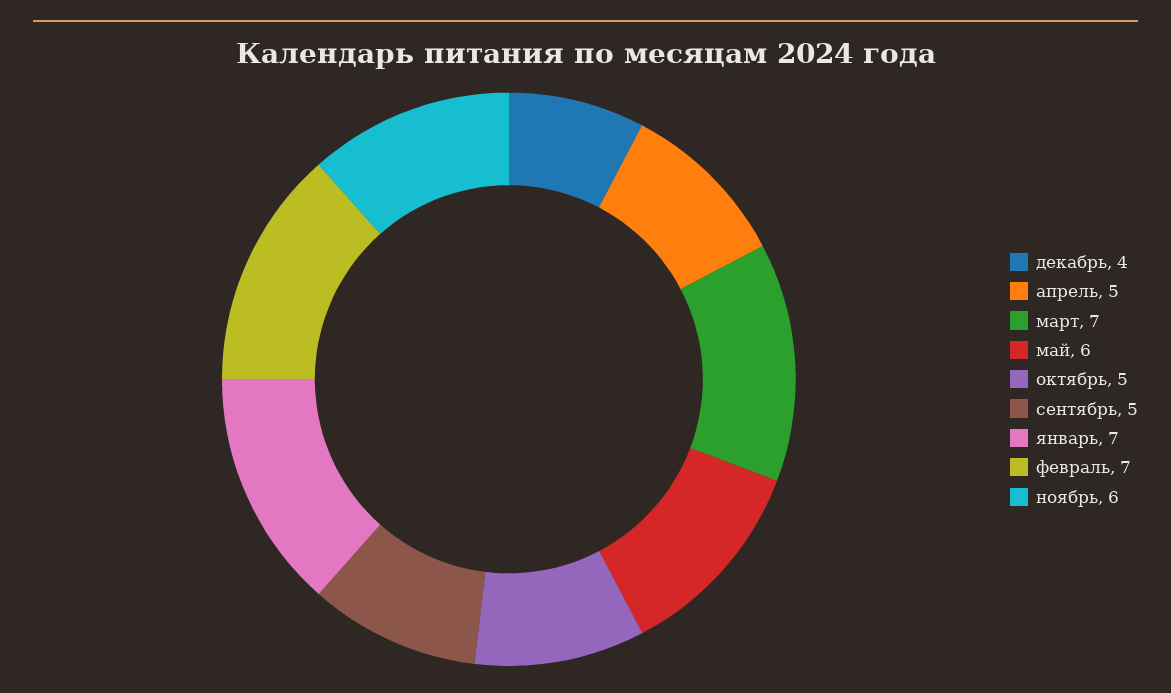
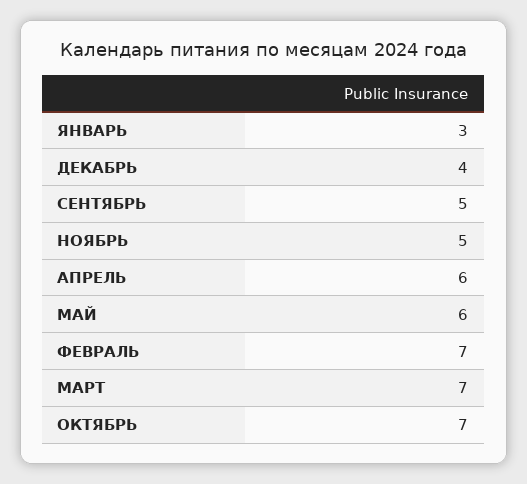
апрель: 5 -> 6
октябрь: 5 -> 7
январь: 7 -> 3
ноябрь: 6 -> 5

